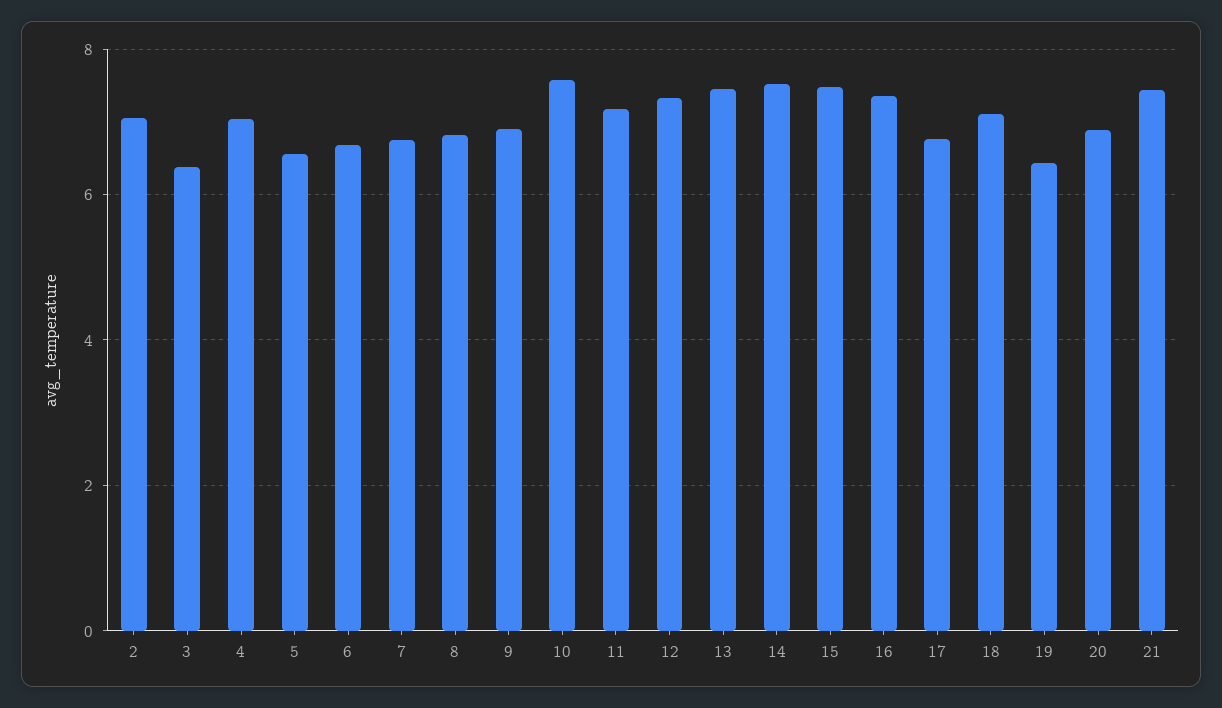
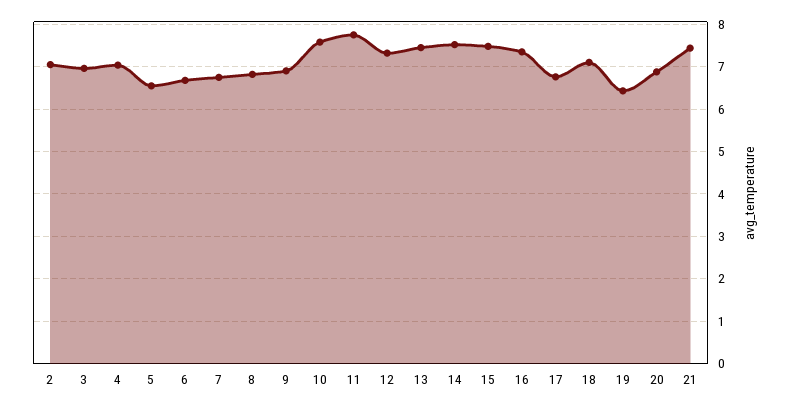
3: 6.4 -> 7
11: 7.2 -> 7.8

